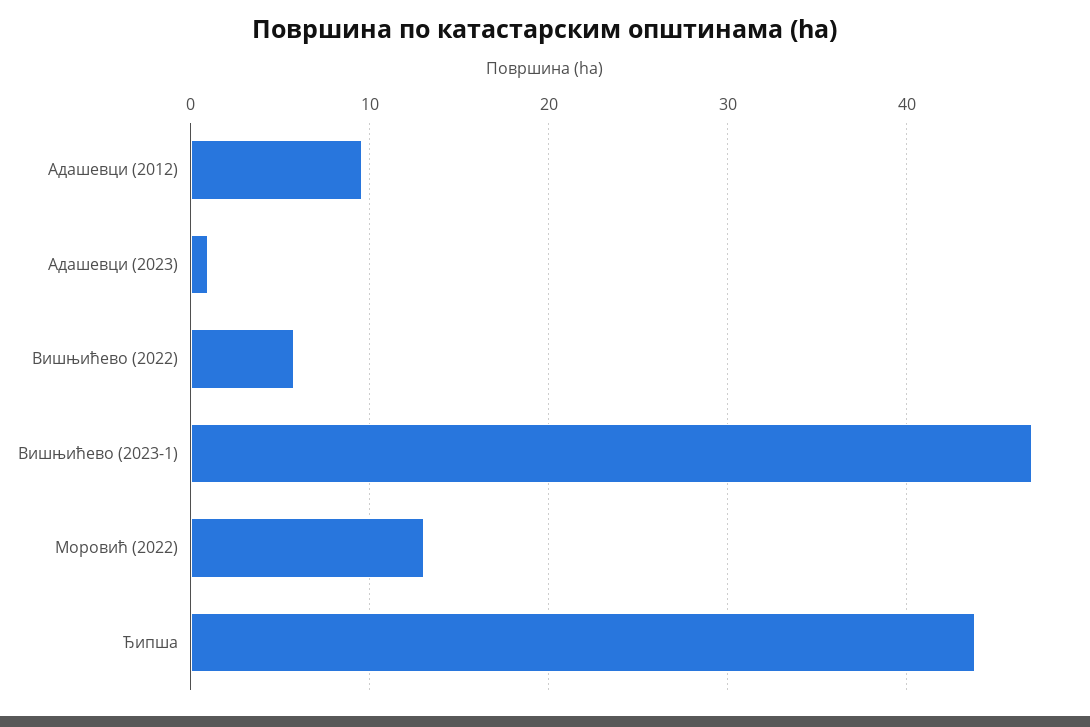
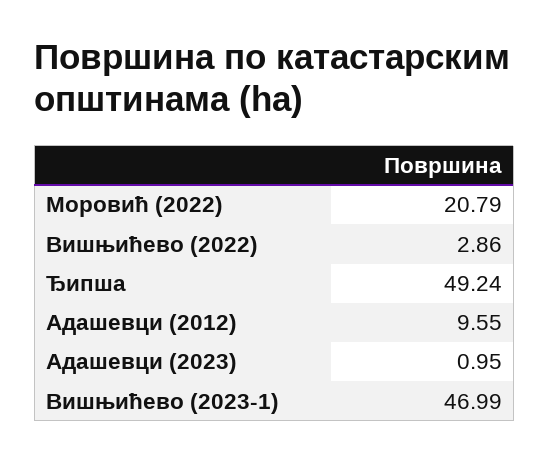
Вишњићево (2022): 6 -> 2.86
Моровић (2022): 13 -> 20.79
Ђипша: 44 -> 49.24

